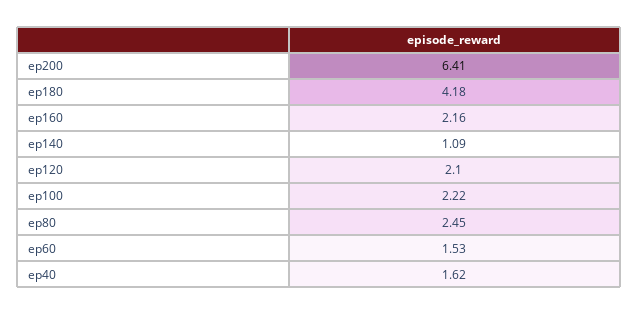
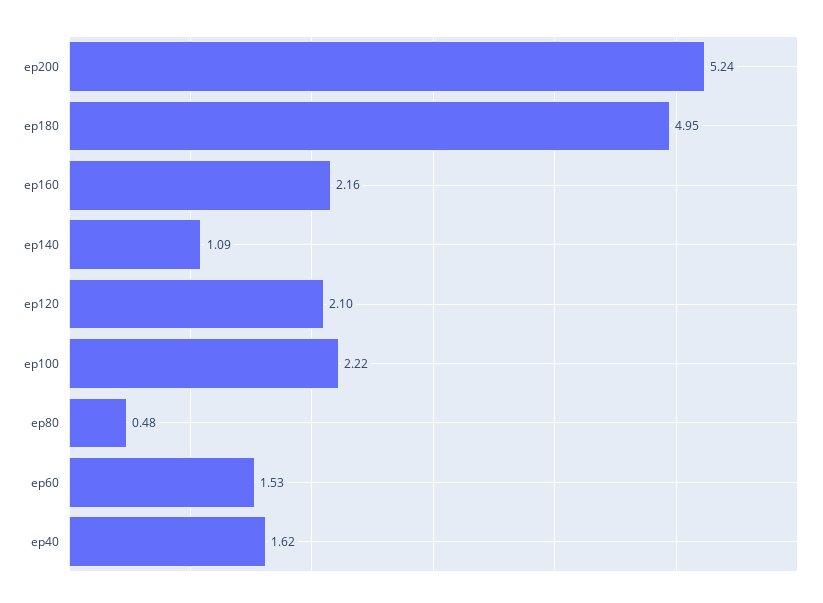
ep200: 6.41 -> 5.24
ep180: 4.18 -> 4.95
ep80: 2.45 -> 0.48

